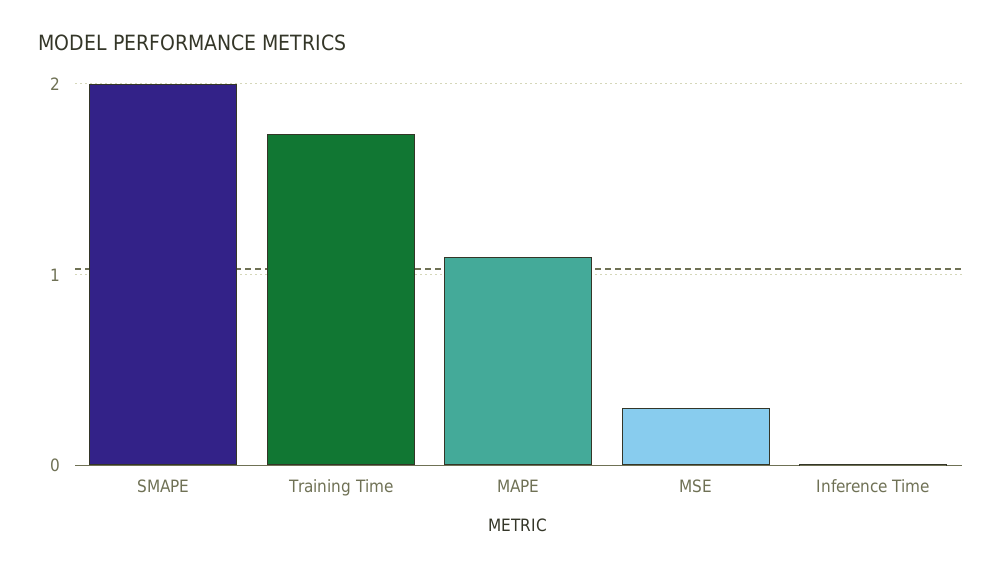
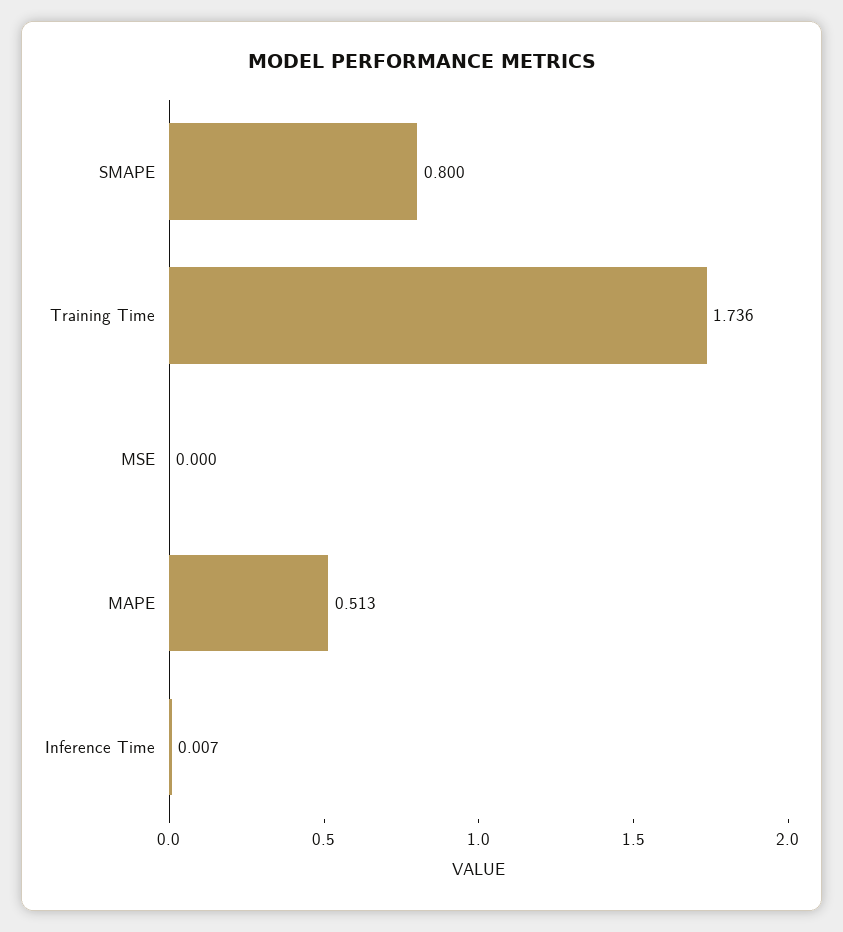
SMAPE: 2 -> 0.8
MAPE: 1.1 -> 0.513
MSE: 0.3 -> 0

